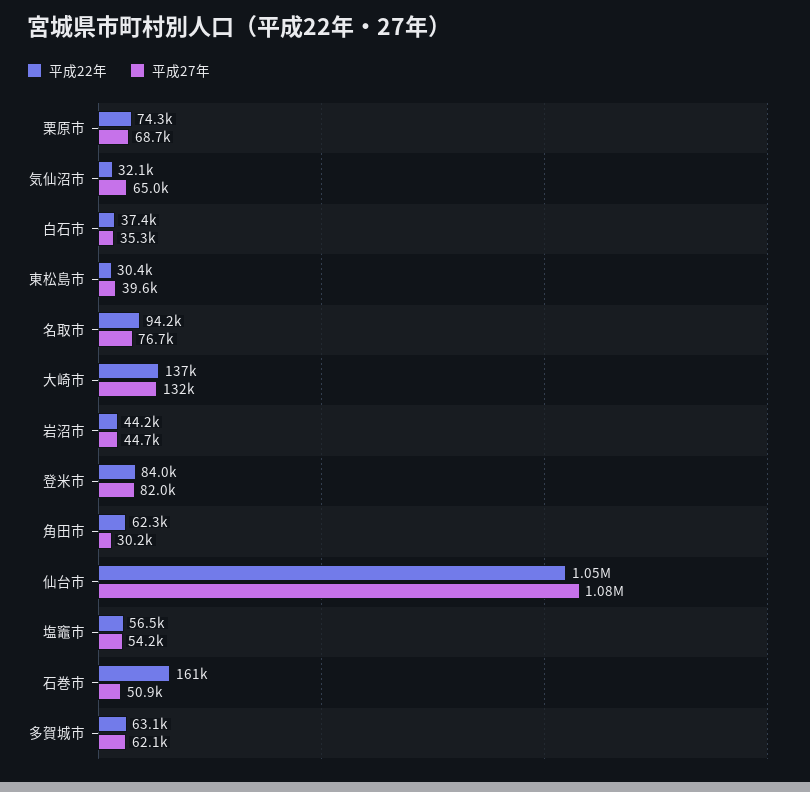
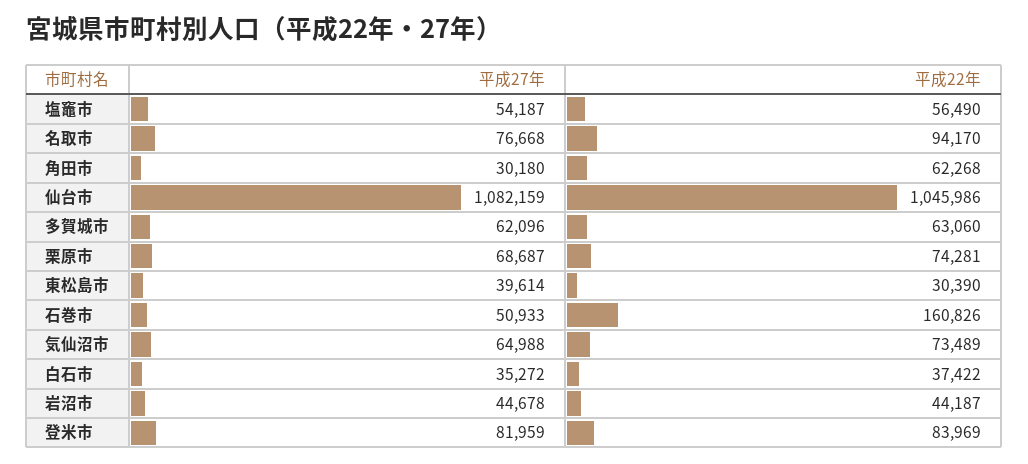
平成22年, 気仙沼市: 32100 -> 73489
平成22年, 大崎市: 137000 -> none
平成27年, 大崎市: 132000 -> none

